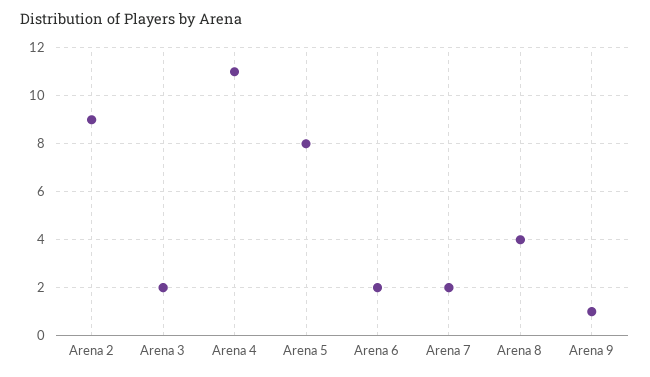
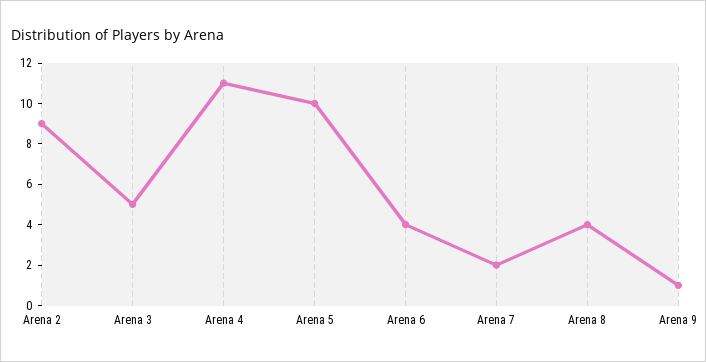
Arena 3: 2 -> 5
Arena 5: 8 -> 10
Arena 6: 2 -> 4

